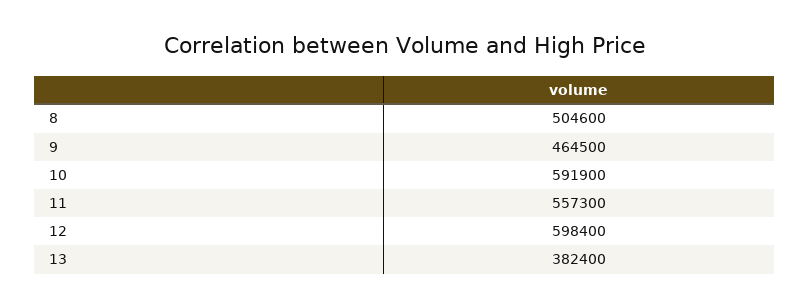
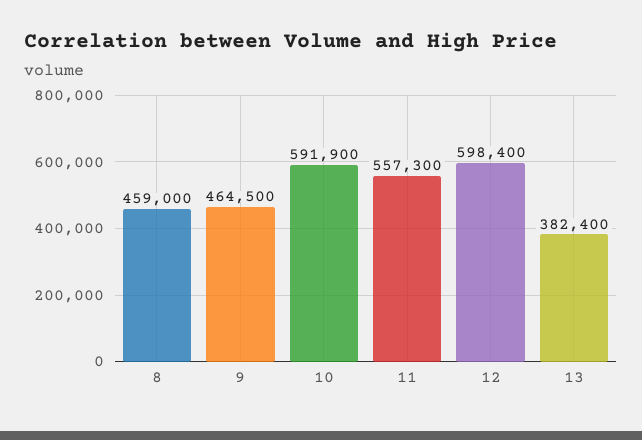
8: 504600 -> 459000

